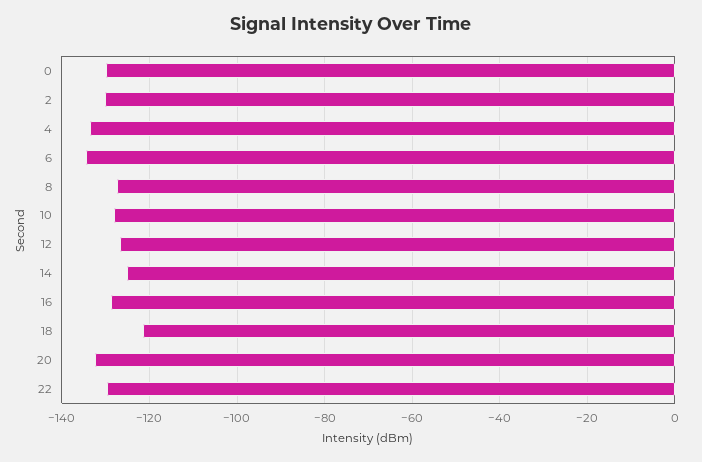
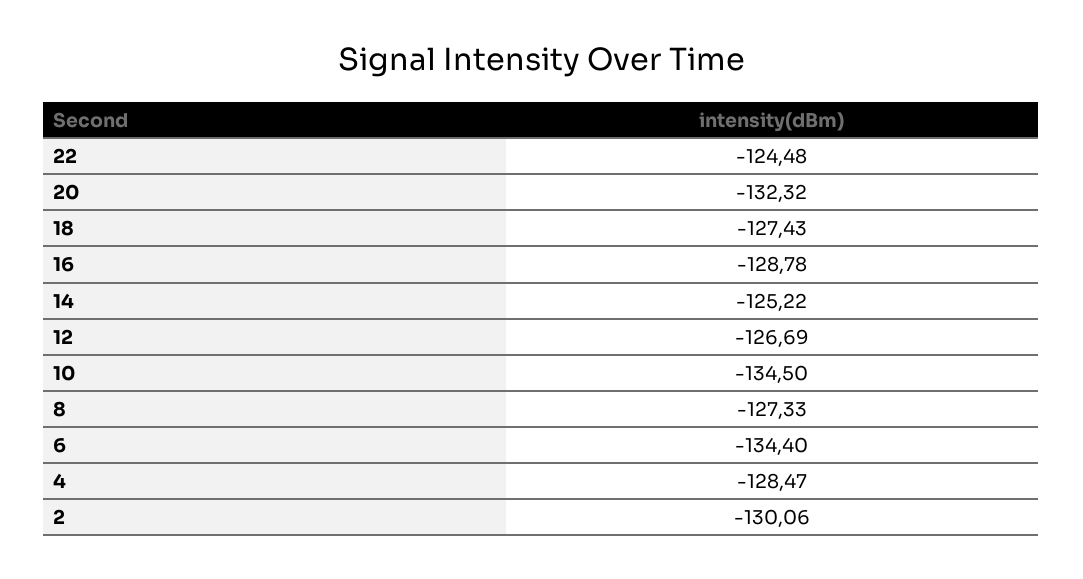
0: -130 -> none
4: -134 -> -128.47
10: -128 -> -134.5
18: -122 -> -127.43
22: -130 -> -124.48

